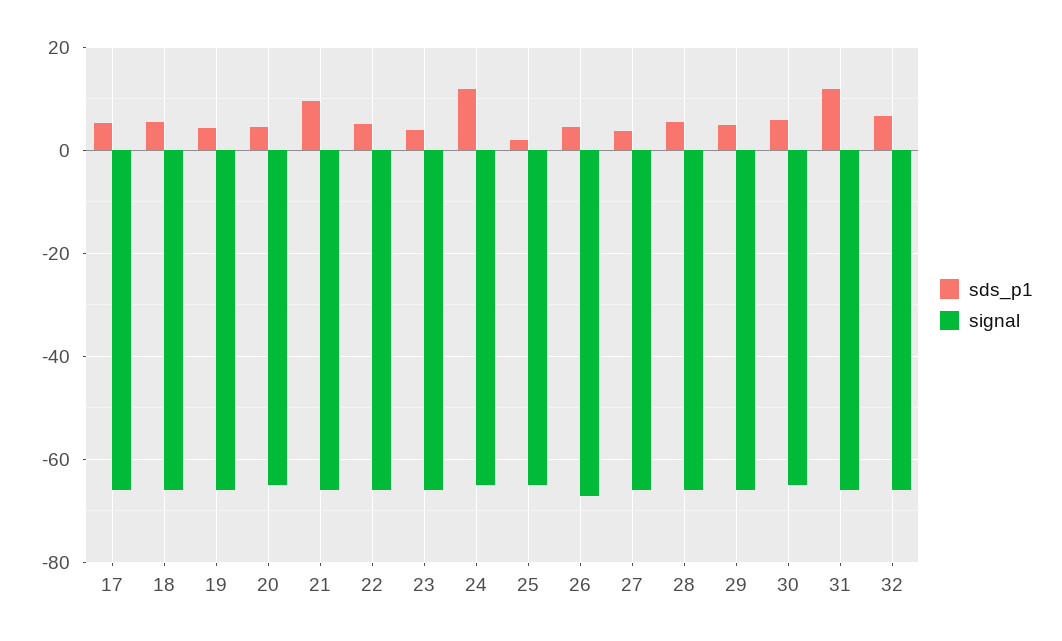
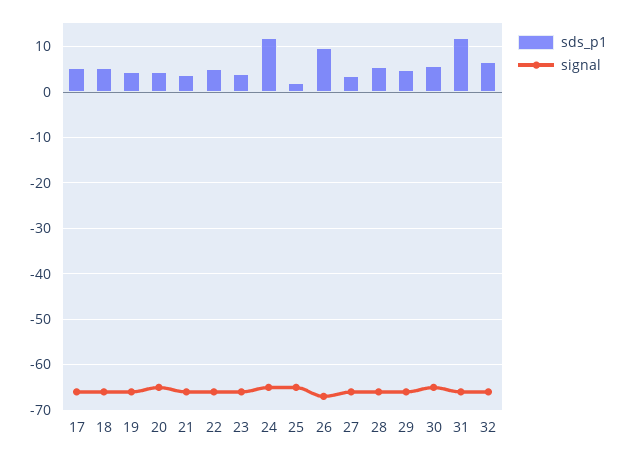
sds_p1, 21: 10 -> 4
sds_p1, 26: 4 -> 10

